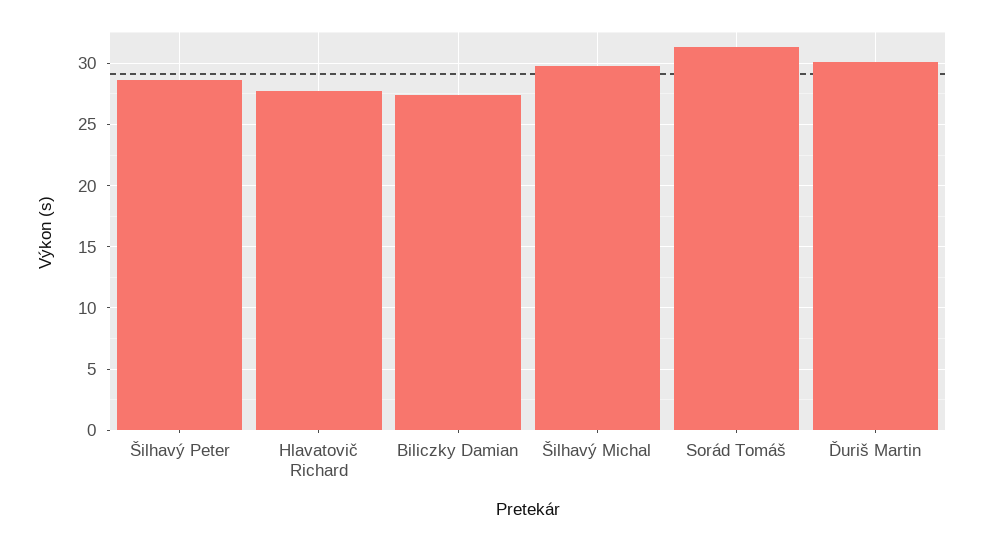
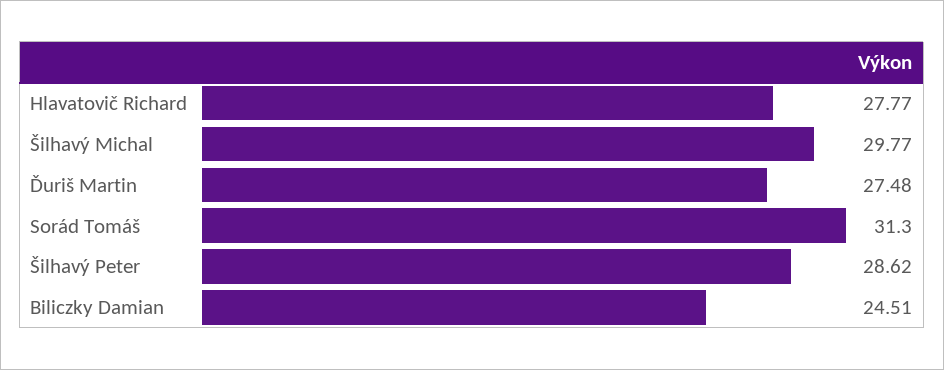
Biliczky Damian: 27.5 -> 24.51
Ďuriš Martin: 30 -> 27.48

